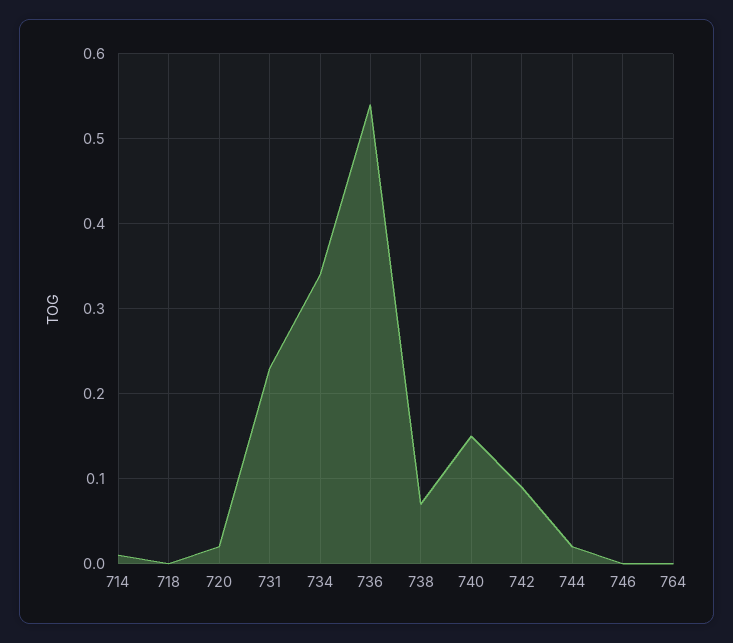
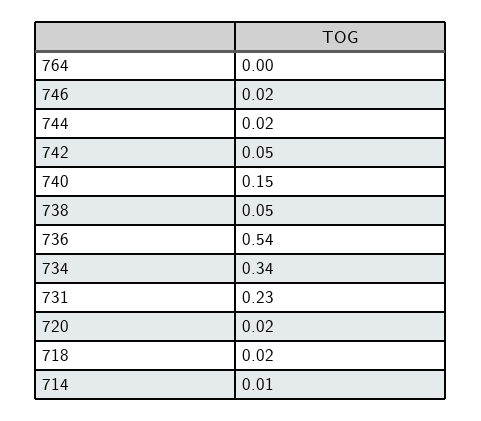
718: 0 -> 0.02
738: 0.07 -> 0.05
742: 0.09 -> 0.05
746: 0 -> 0.02

